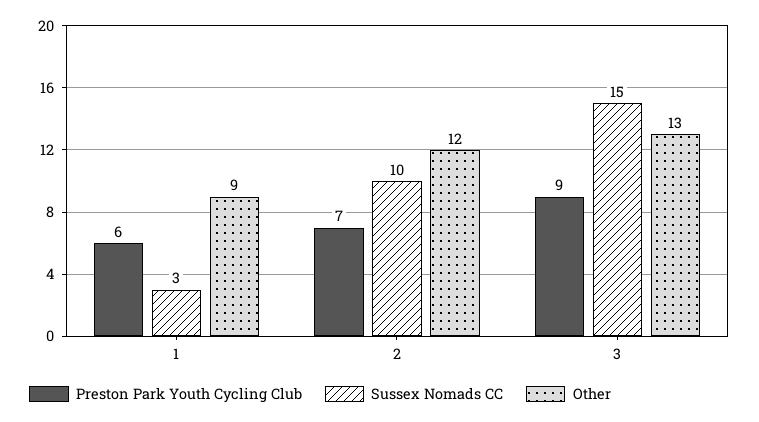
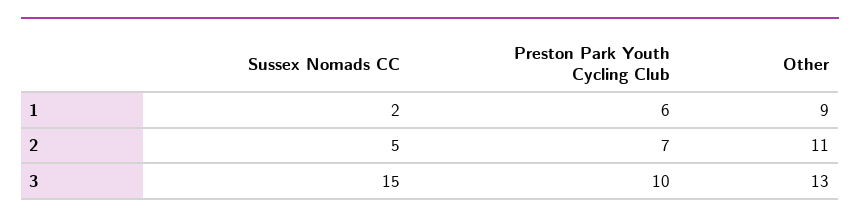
Sussex Nomads CC, 1: 3 -> 2
Sussex Nomads CC, 2: 10 -> 5
Other, 2: 12 -> 11
Preston Park Youth Cycling Club, 3: 9 -> 10

